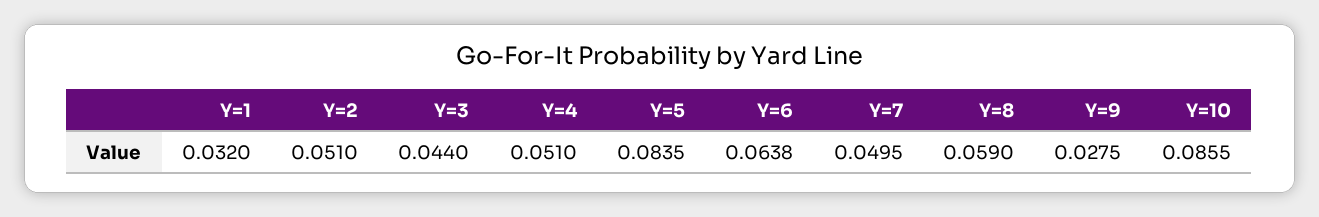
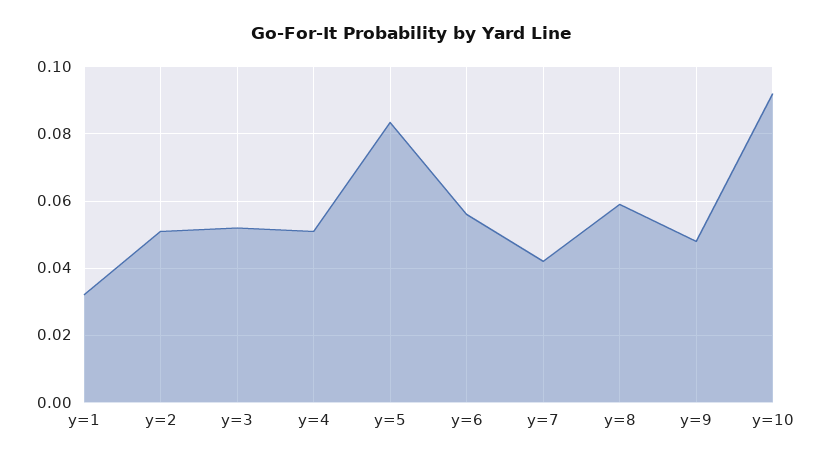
Y=3: 0.044 -> 0.052
Y=6: 0.0638 -> 0.056
Y=7: 0.0495 -> 0.042
Y=9: 0.0275 -> 0.048
Y=10: 0.0855 -> 0.092

